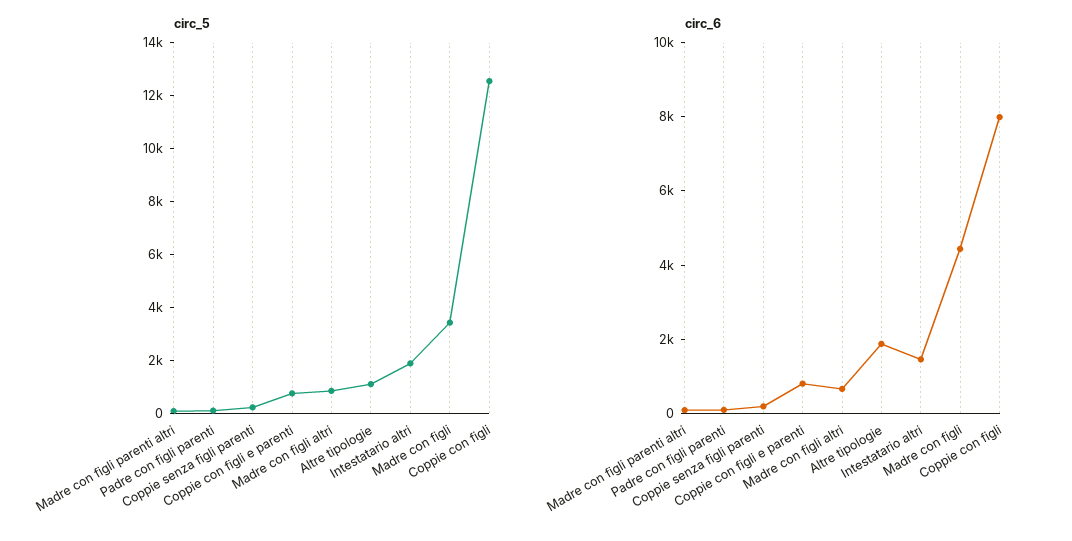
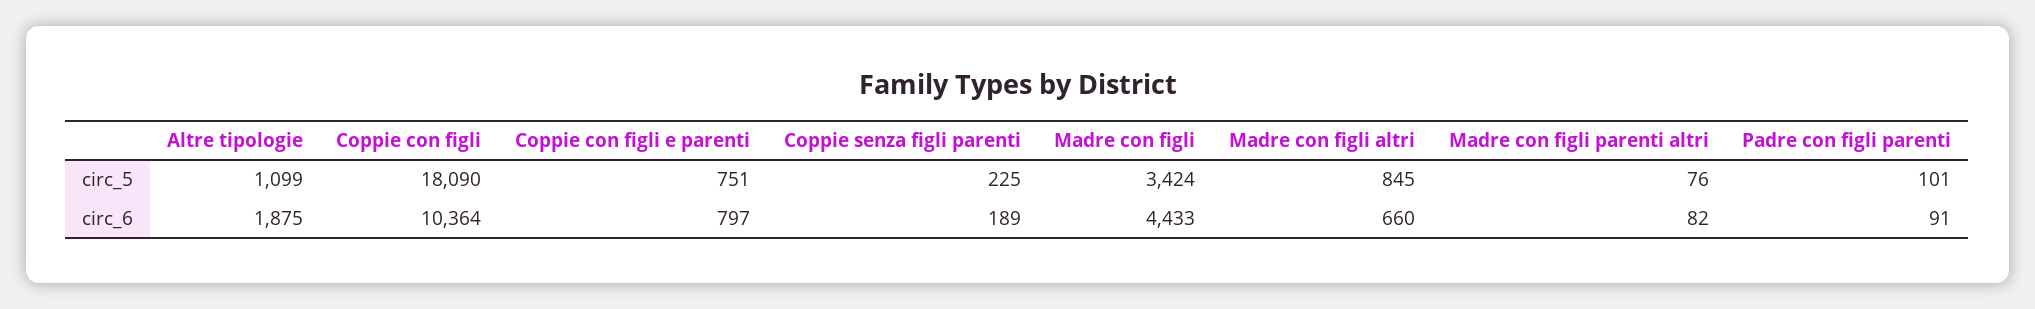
circ_5, Intestatario altri: 2000 -> none
circ_5, Coppie con figli: 12500 -> 18090
circ_6, Intestatario altri: 1500 -> none
circ_6, Coppie con figli: 8000 -> 10364

